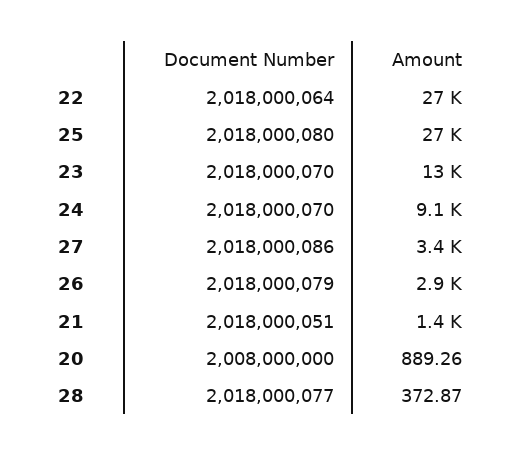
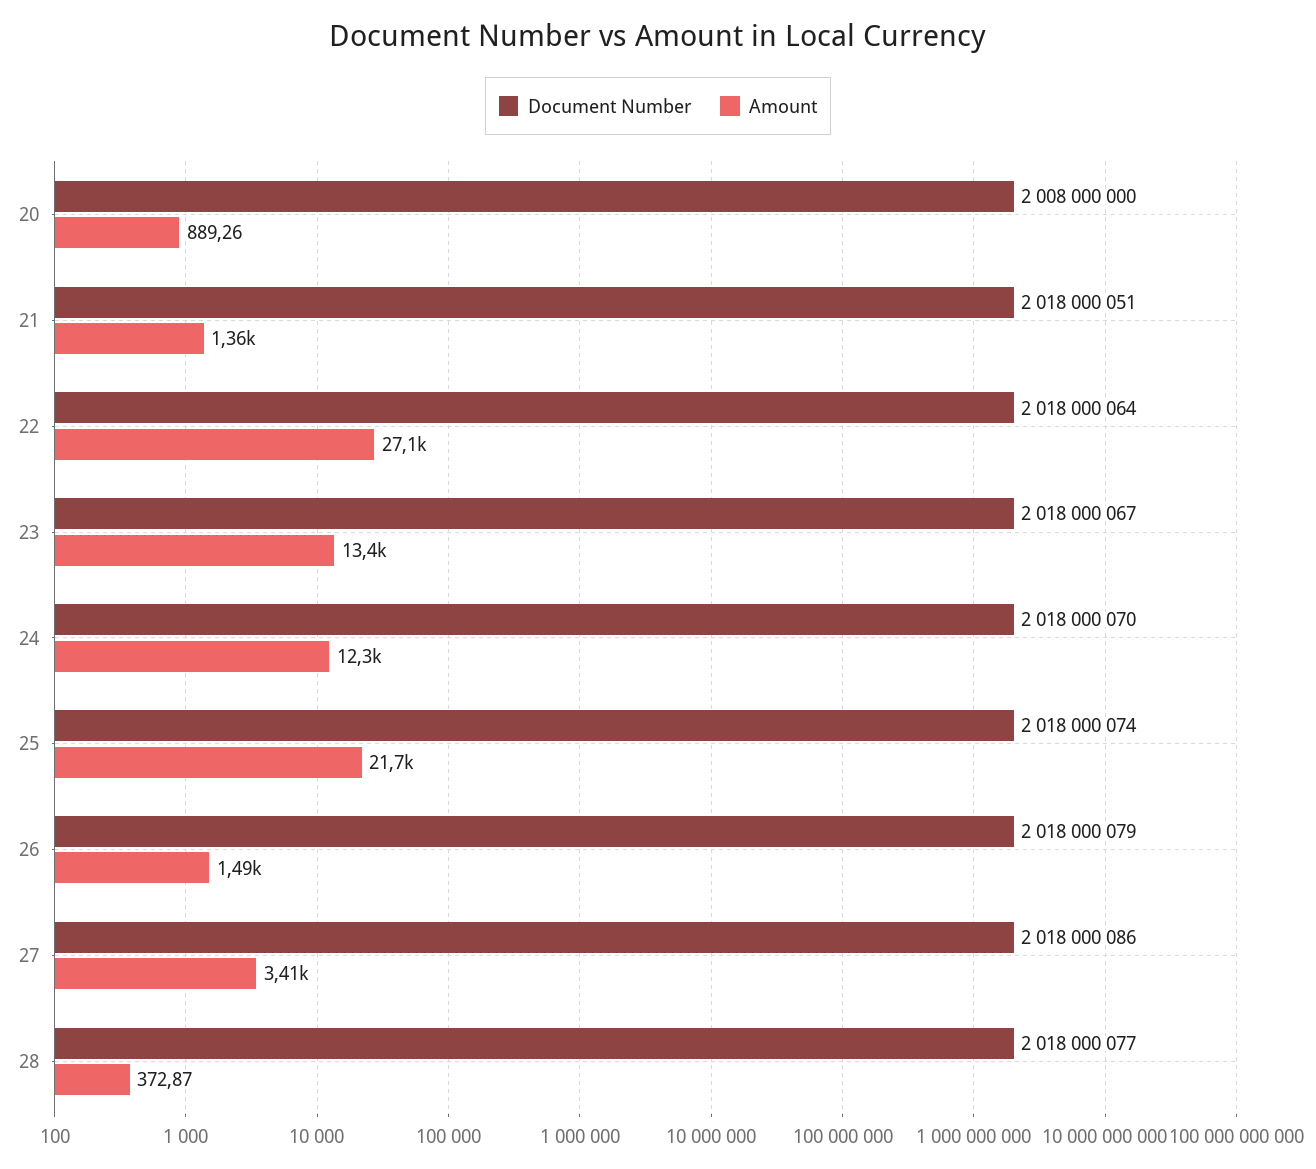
Document Number, 25: 2018000080 -> 2018000074
Amount, 25: 27000 -> 21700
Document Number, 23: 2018000070 -> 2018000067
Amount, 24: 9100 -> 12300
Amount, 26: 2900 -> 1490

